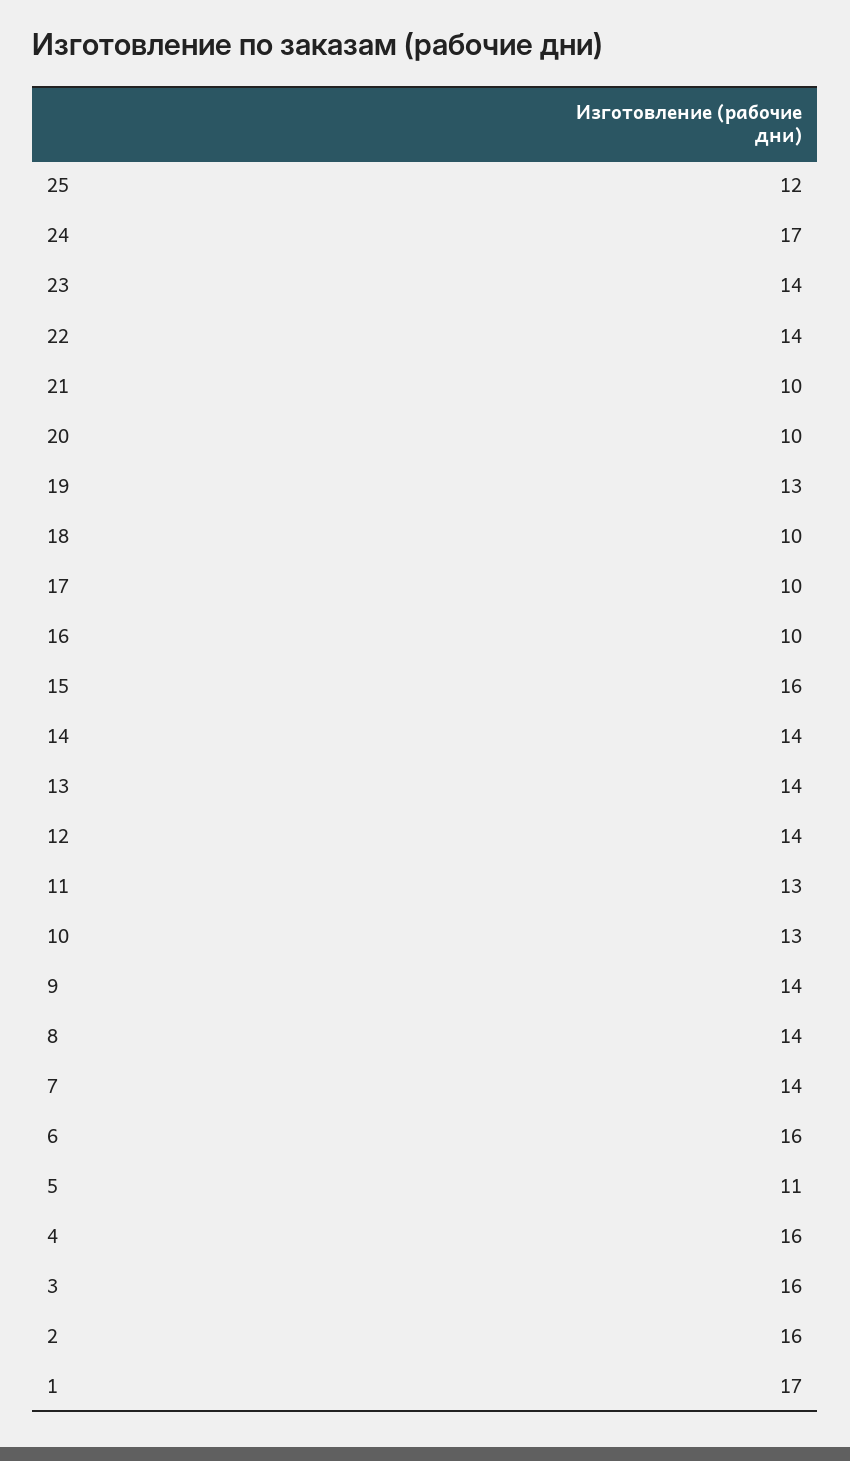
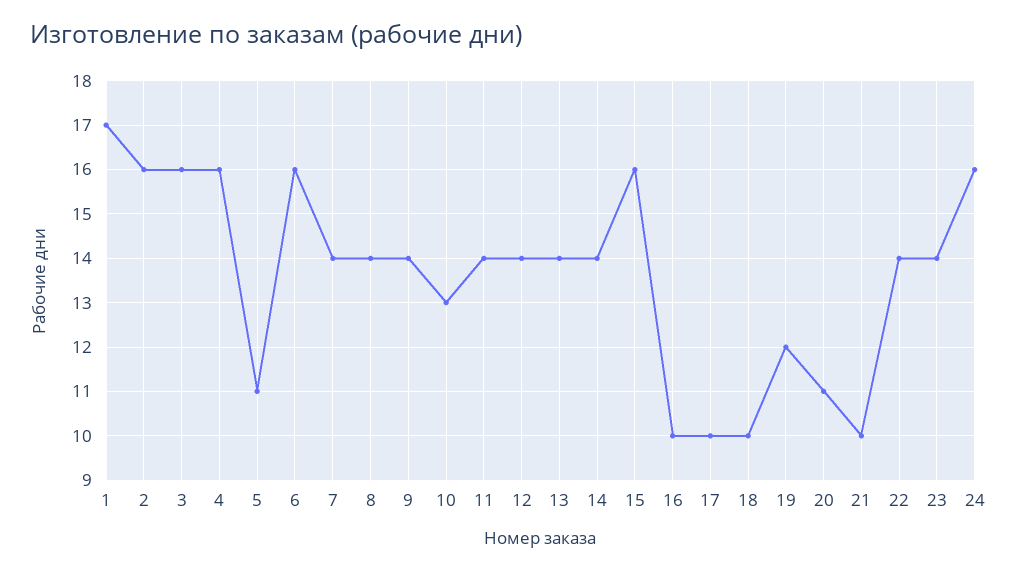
25: 12 -> none
24: 17 -> 16
20: 10 -> 11
19: 13 -> 12
11: 13 -> 14

